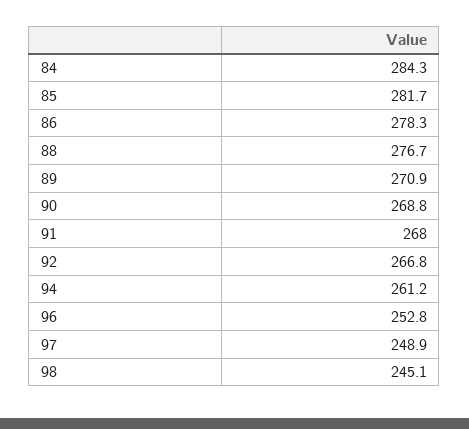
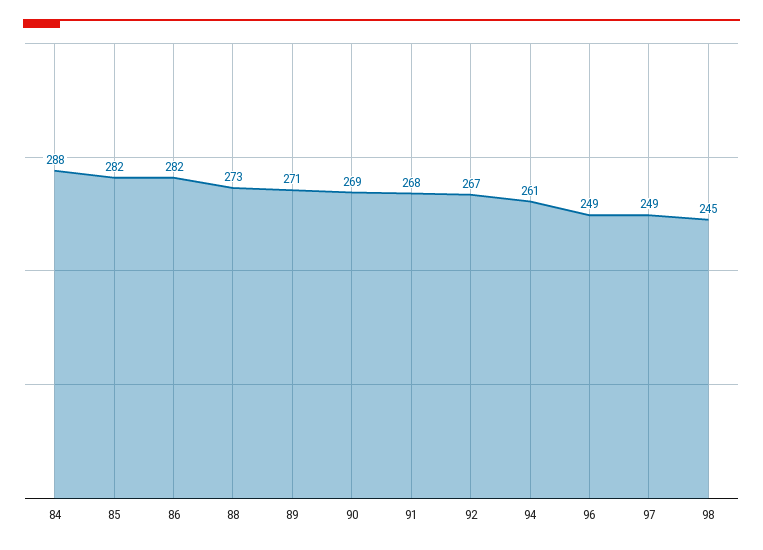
84: 284.3 -> 288
86: 278.3 -> 282
88: 276.7 -> 273
96: 252.8 -> 249

